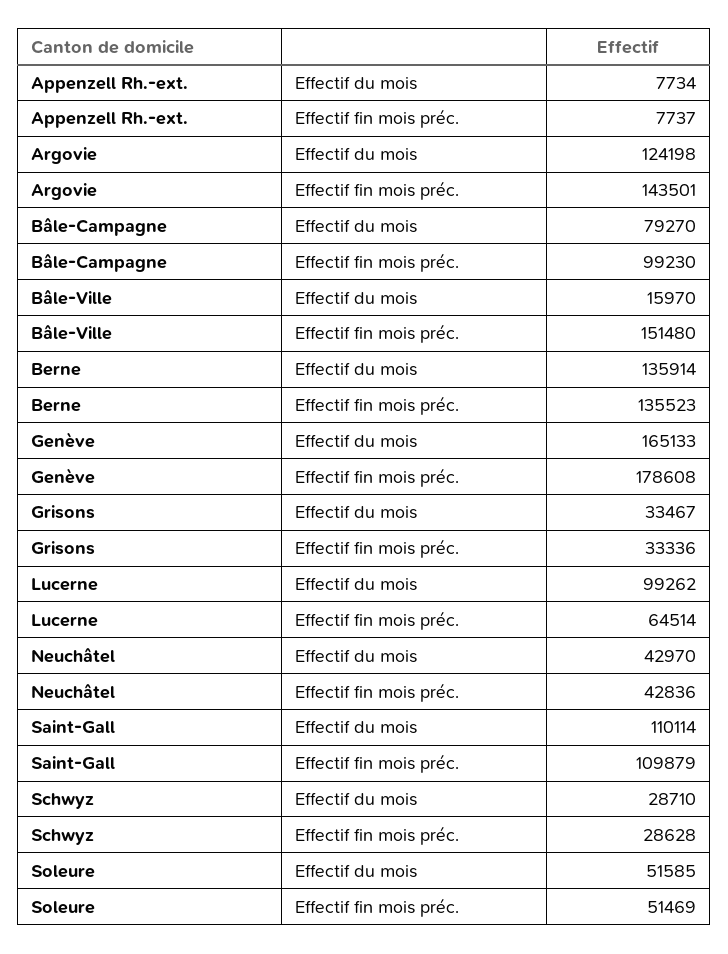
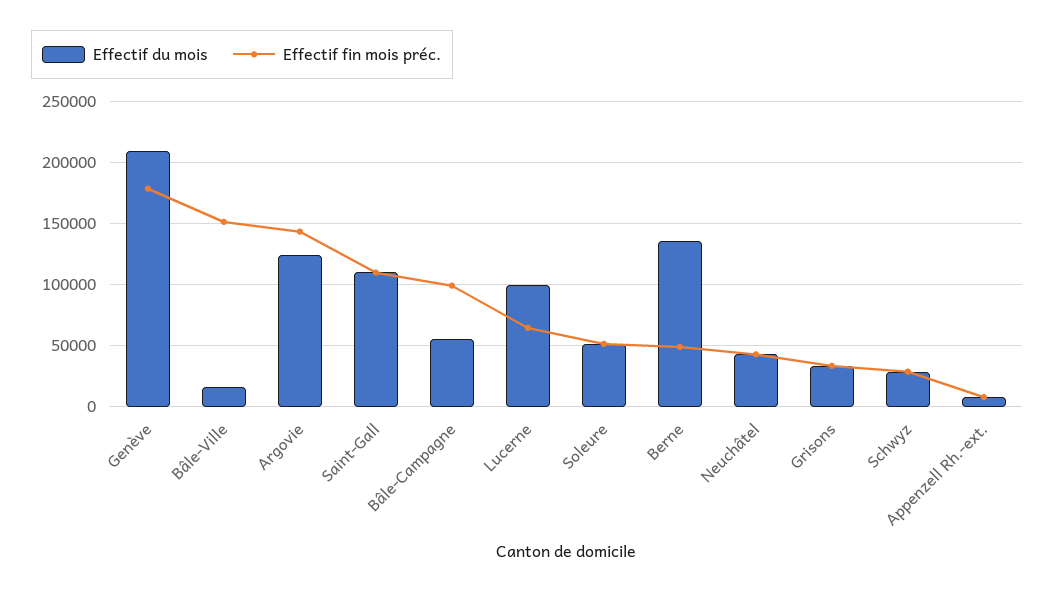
Effectif du mois, Bâle-Campagne: 79270 -> 55000
Effectif fin mois préc., Berne: 135523 -> 50000
Effectif du mois, Genève: 165133 -> 210000

